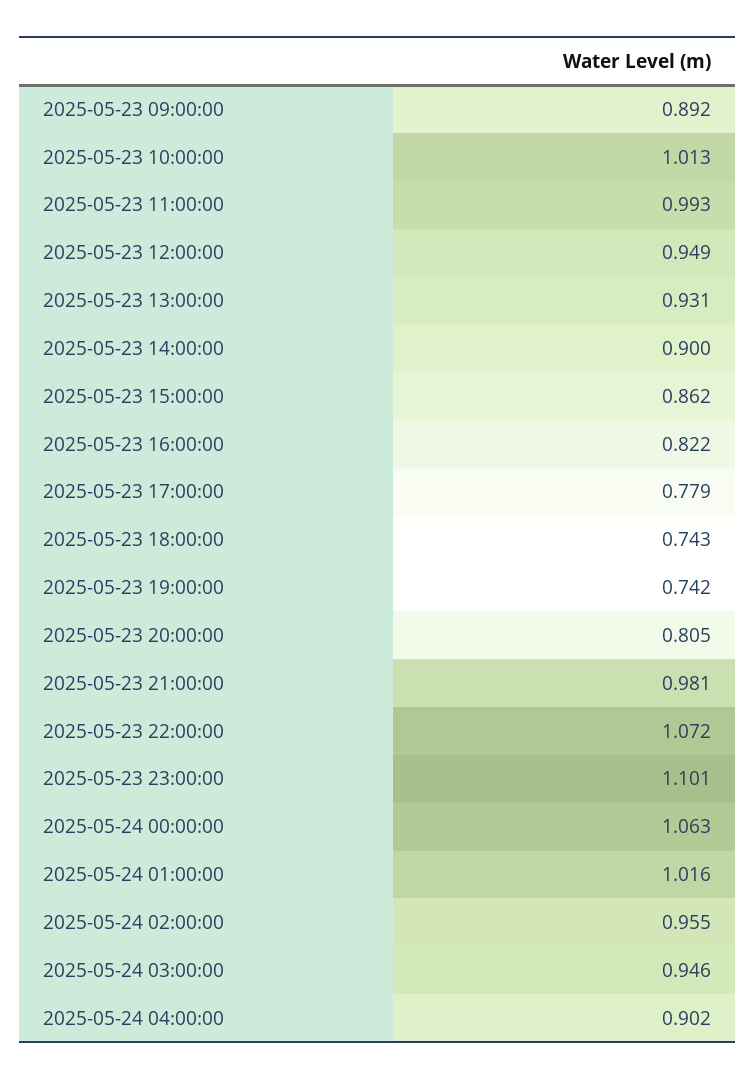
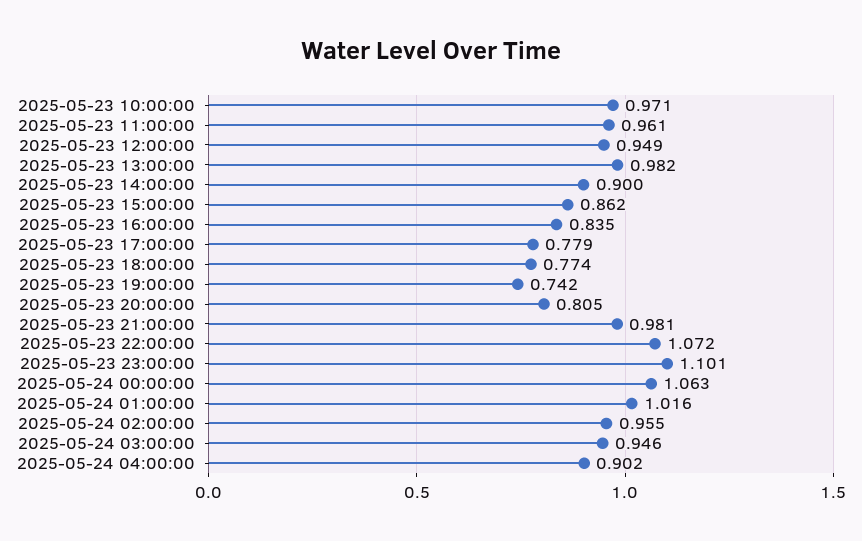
2025-05-23 09:00:00: 0.892 -> none
2025-05-23 10:00:00: 1.013 -> 0.971
2025-05-23 11:00:00: 0.993 -> 0.961
2025-05-23 13:00:00: 0.931 -> 0.982
2025-05-23 16:00:00: 0.822 -> 0.835
2025-05-23 18:00:00: 0.743 -> 0.774

